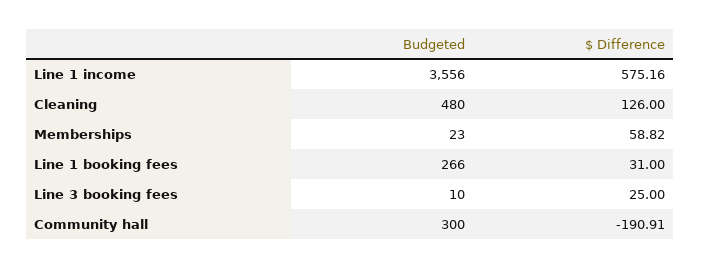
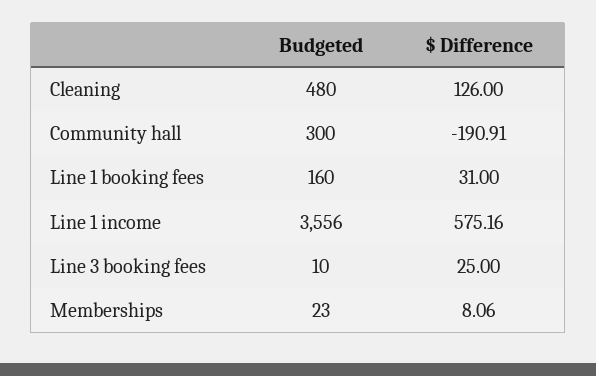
$ Difference, Memberships: 58.82 -> 8.06
Budgeted, Line 1 booking fees: 266 -> 160

